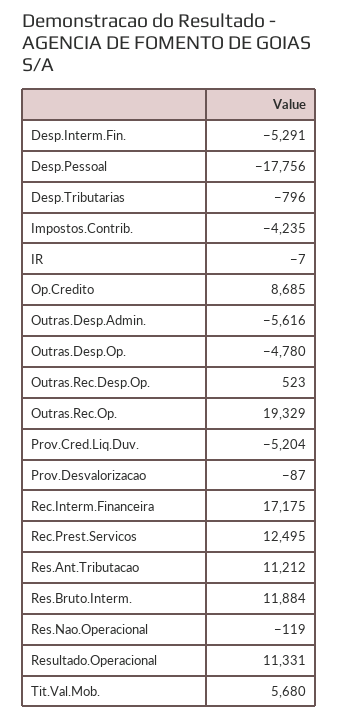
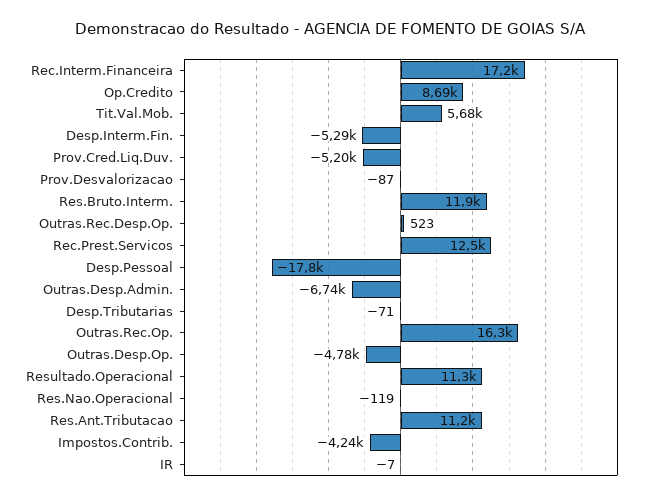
Desp.Tributarias: -796 -> -71
Outras.Desp.Admin.: -5616 -> -6740
Outras.Rec.Op.: 19329 -> 16300

